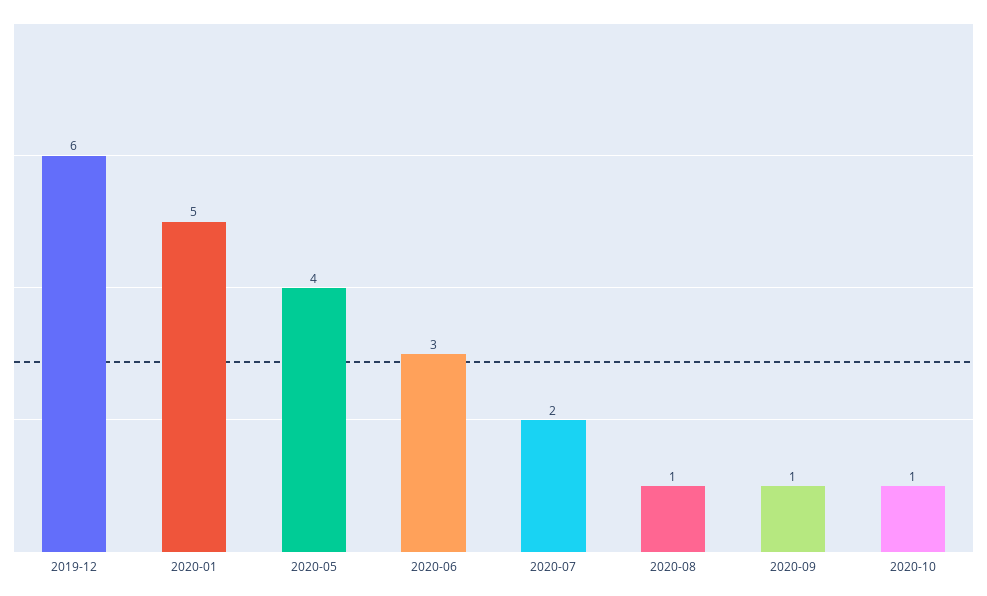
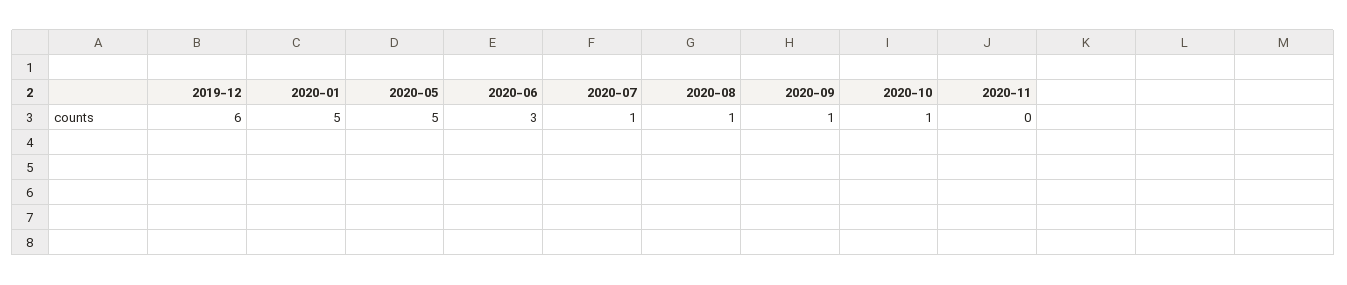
2020-05: 4 -> 5
2020-07: 2 -> 1
2020-11: none -> 0

